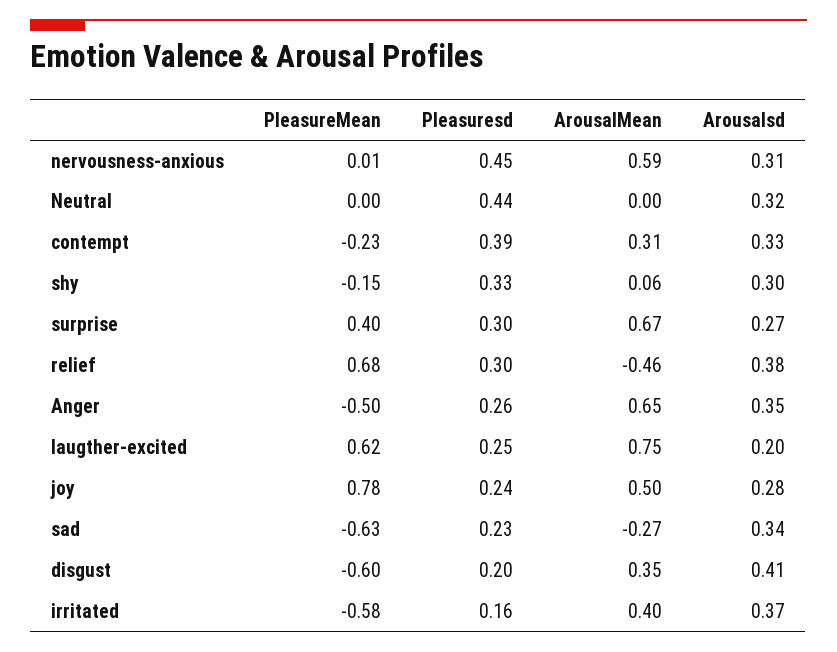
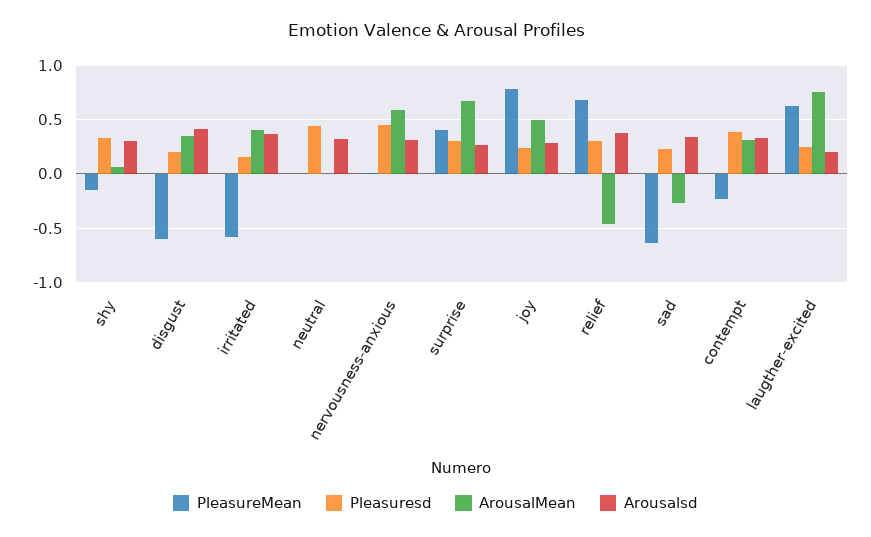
PleasureMean, Anger: -0.5 -> none
Pleasuresd, Anger: 0.26 -> none
ArousalMean, Anger: 0.65 -> none
Arousalsd, Anger: 0.35 -> none

